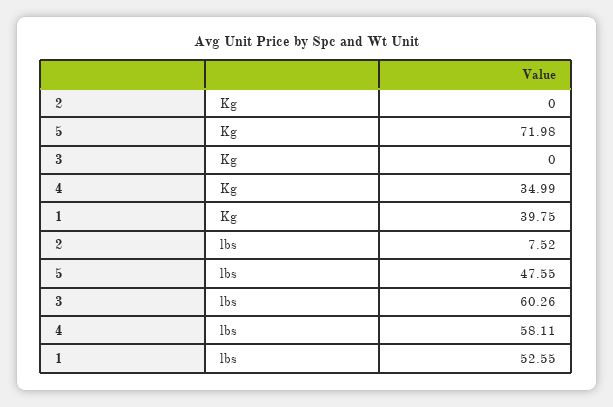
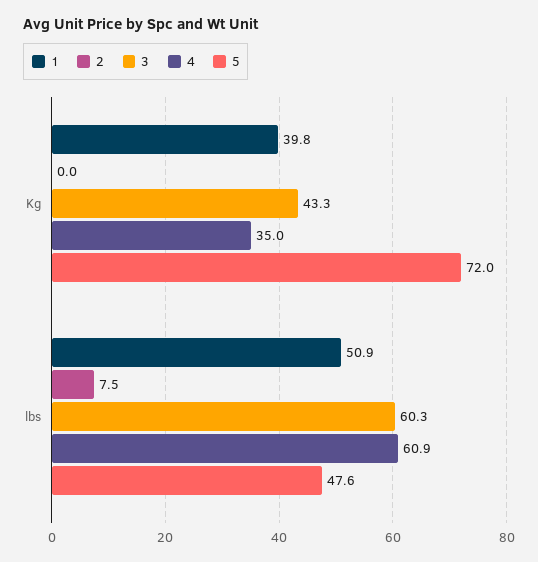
3, Kg: 0 -> 43.3
4, lbs: 58.11 -> 60.9
1, lbs: 52.55 -> 50.9

